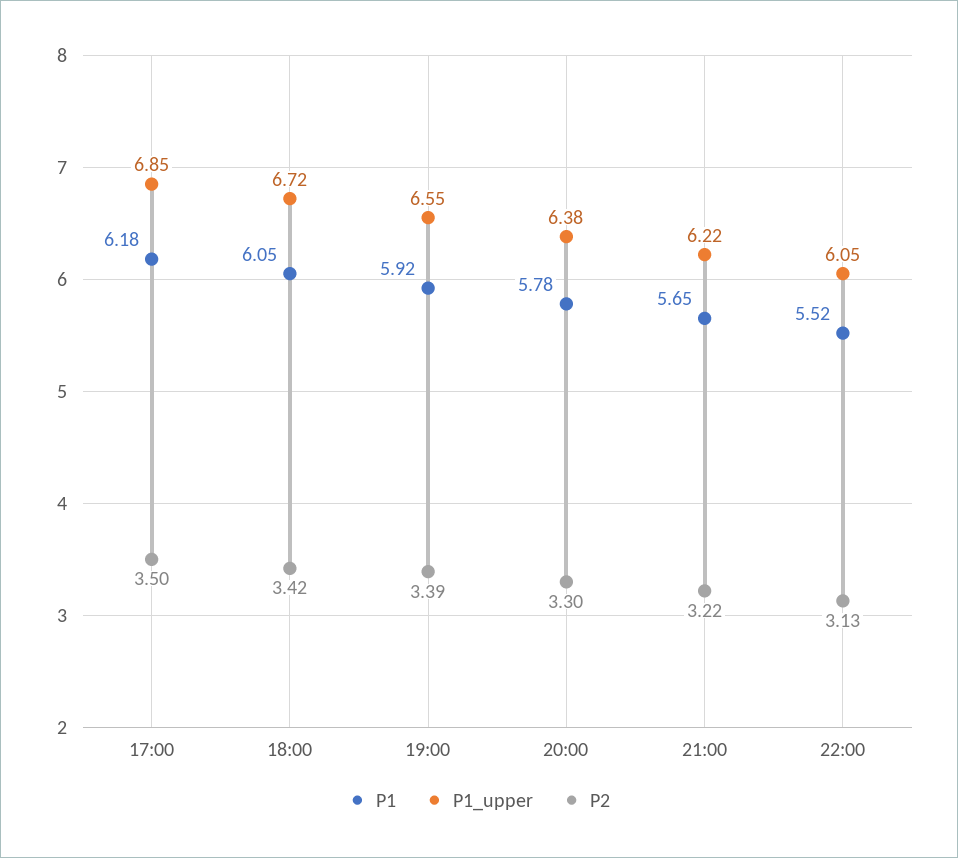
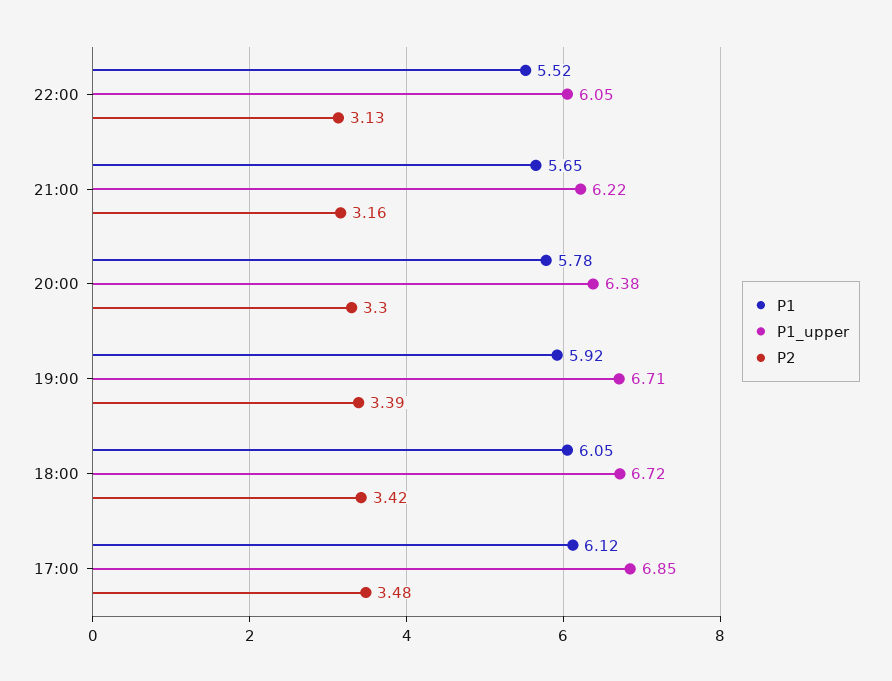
P1, 17:00: 6.18 -> 6.12
P2, 17:00: 3.5 -> 3.48
P1_upper, 19:00: 6.55 -> 6.71
P2, 21:00: 3.22 -> 3.16

